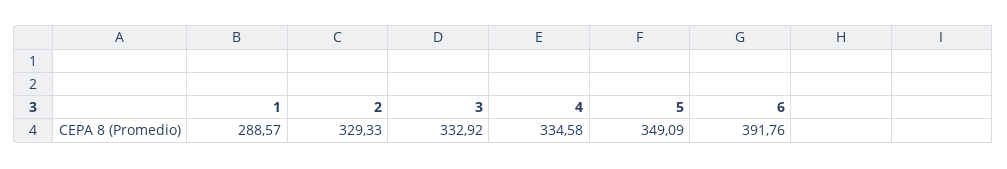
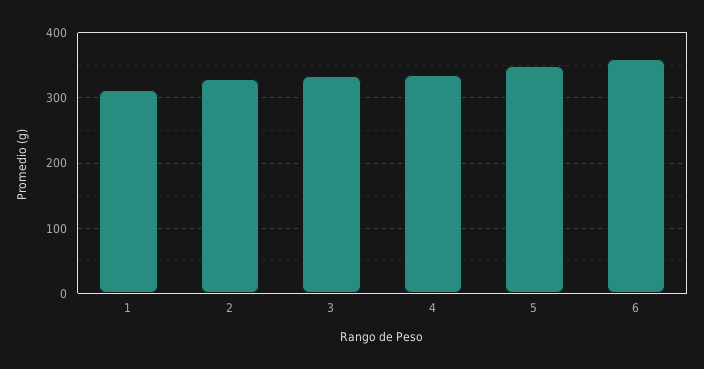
1: 288.57 -> 310
6: 391.76 -> 360

